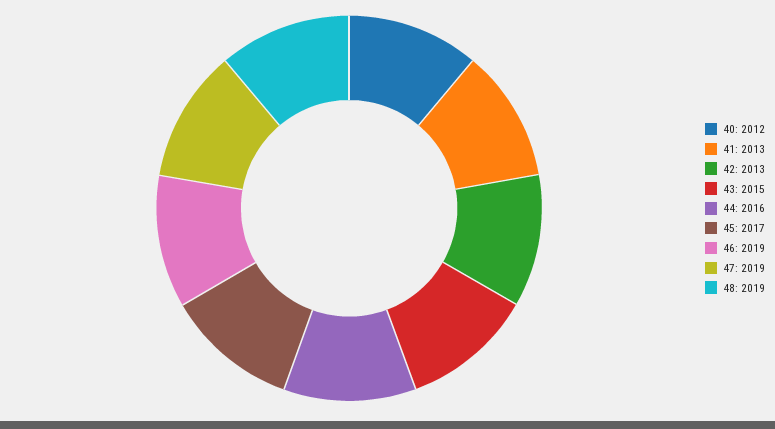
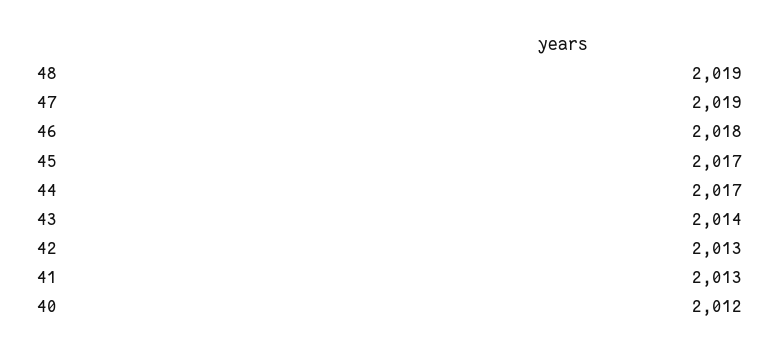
43: 2015 -> 2014
44: 2016 -> 2017
46: 2019 -> 2018

